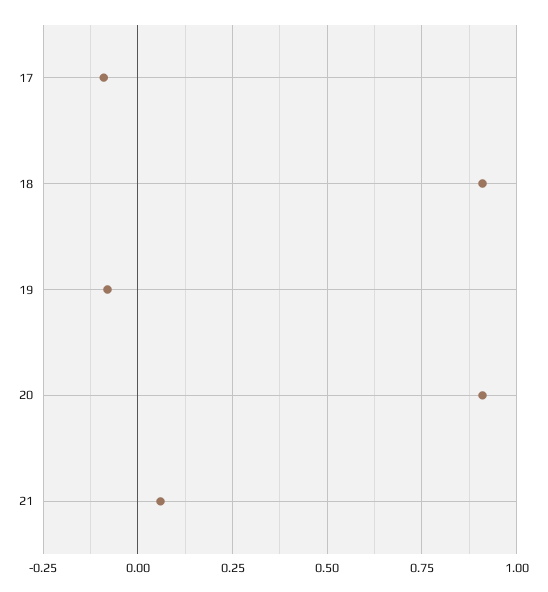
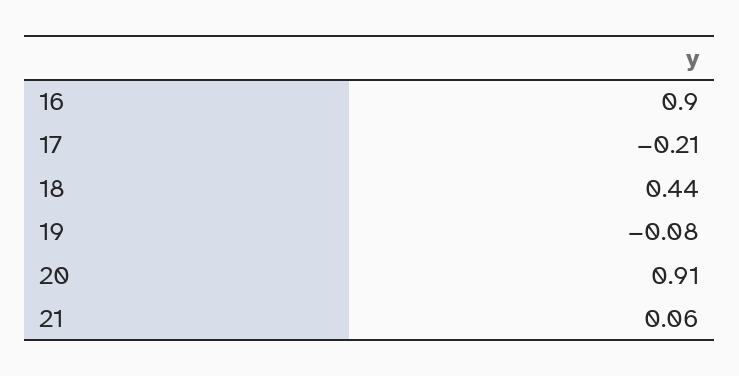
17: -0.1 -> -0.21
18: 0.9 -> 0.44
16: none -> 0.9

